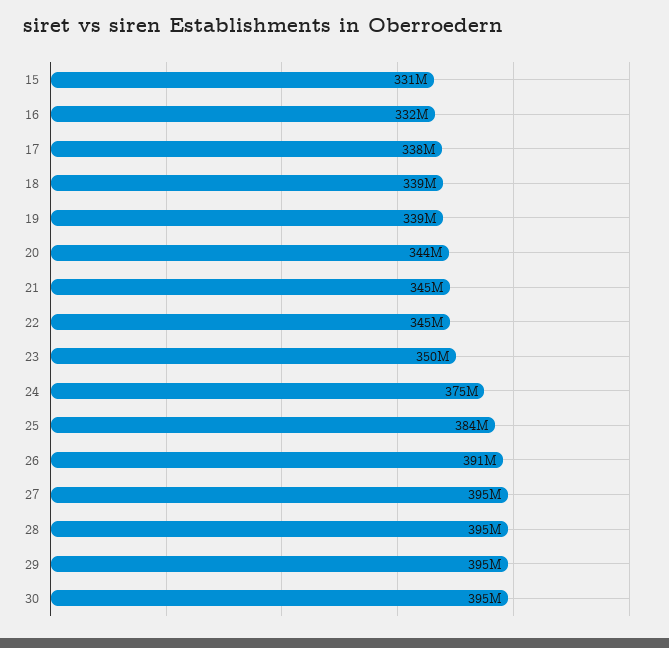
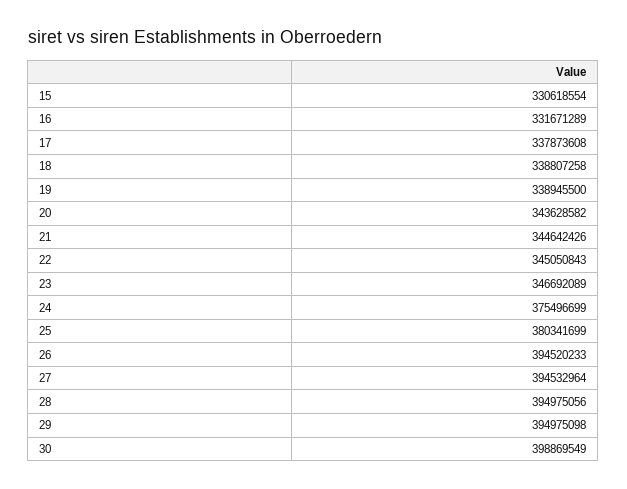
23: 350000000 -> 346692089
25: 384000000 -> 380341699
26: 391000000 -> 394520233
30: 395000000 -> 398869549

